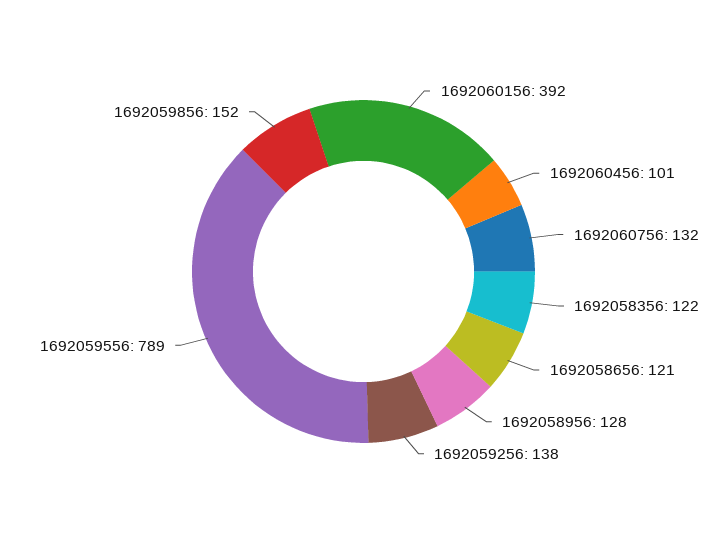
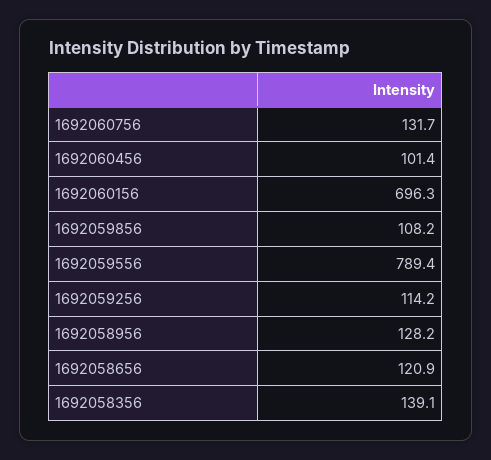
1692060156: 392 -> 696.3
1692058356: 122 -> 139.1
1692059256: 138 -> 114.2
1692059856: 152 -> 108.2

